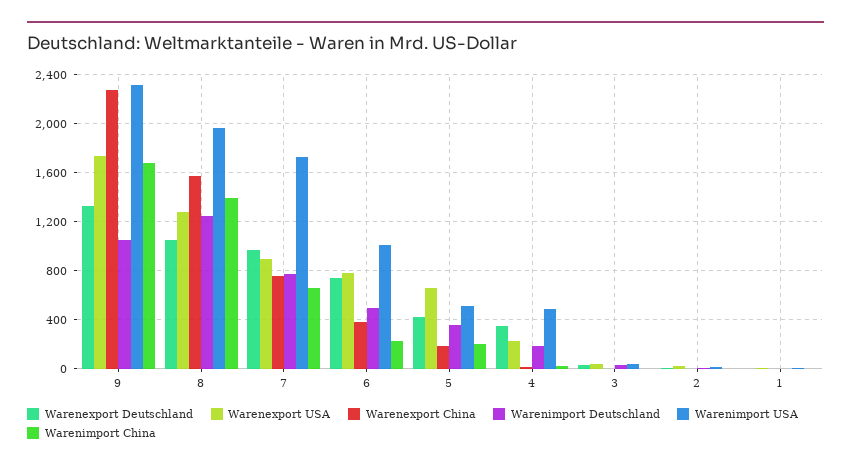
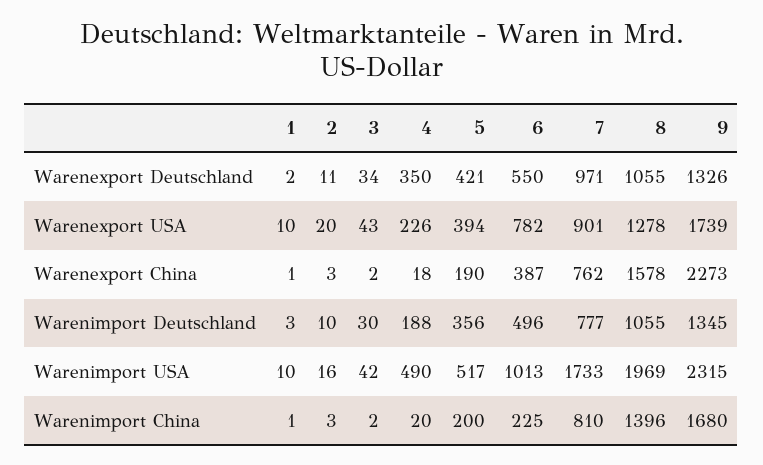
Warenimport Deutschland, 9: 1050 -> 1345
Warenimport Deutschland, 8: 1250 -> 1055
Warenimport China, 7: 650 -> 810
Warenexport Deutschland, 6: 750 -> 550
Warenexport USA, 5: 650 -> 394

